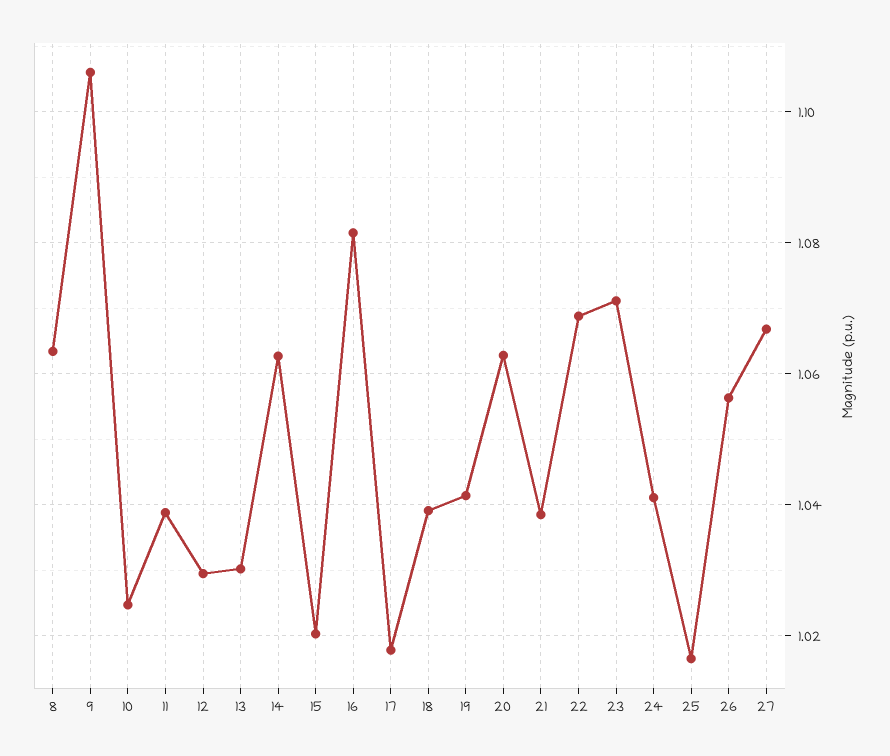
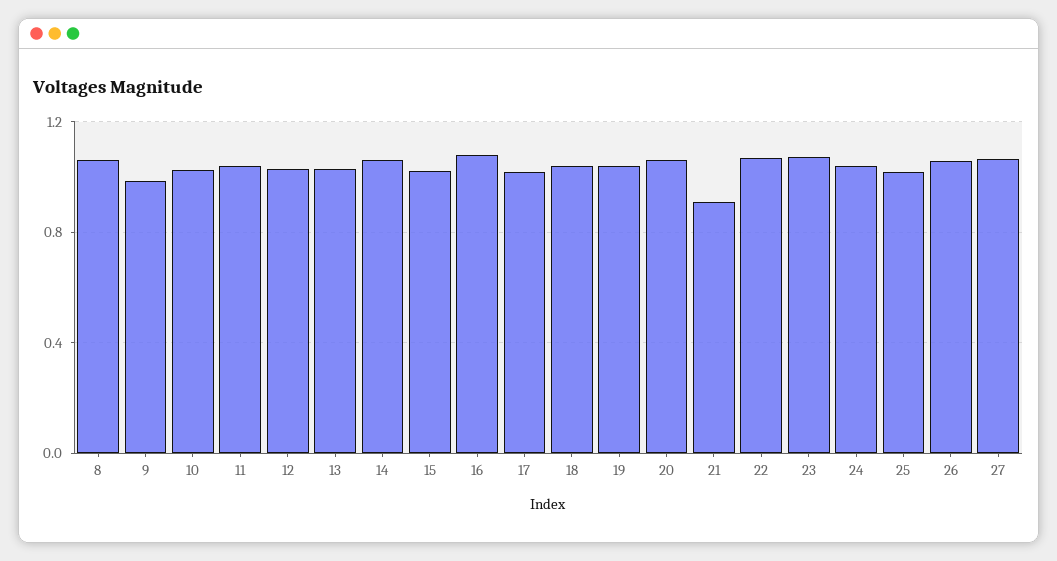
9: 1.106 -> 1
21: 1.038 -> 0.9

